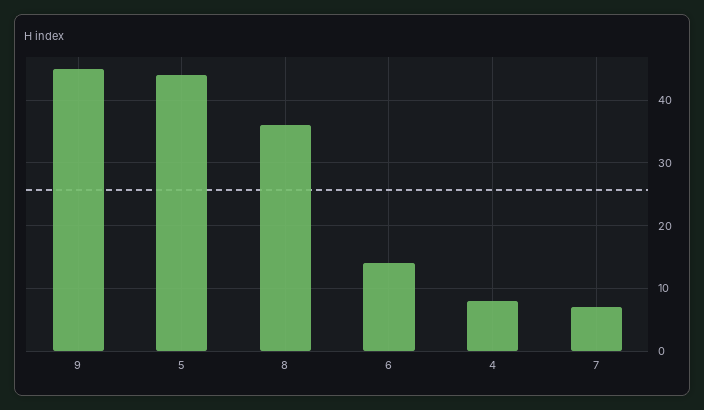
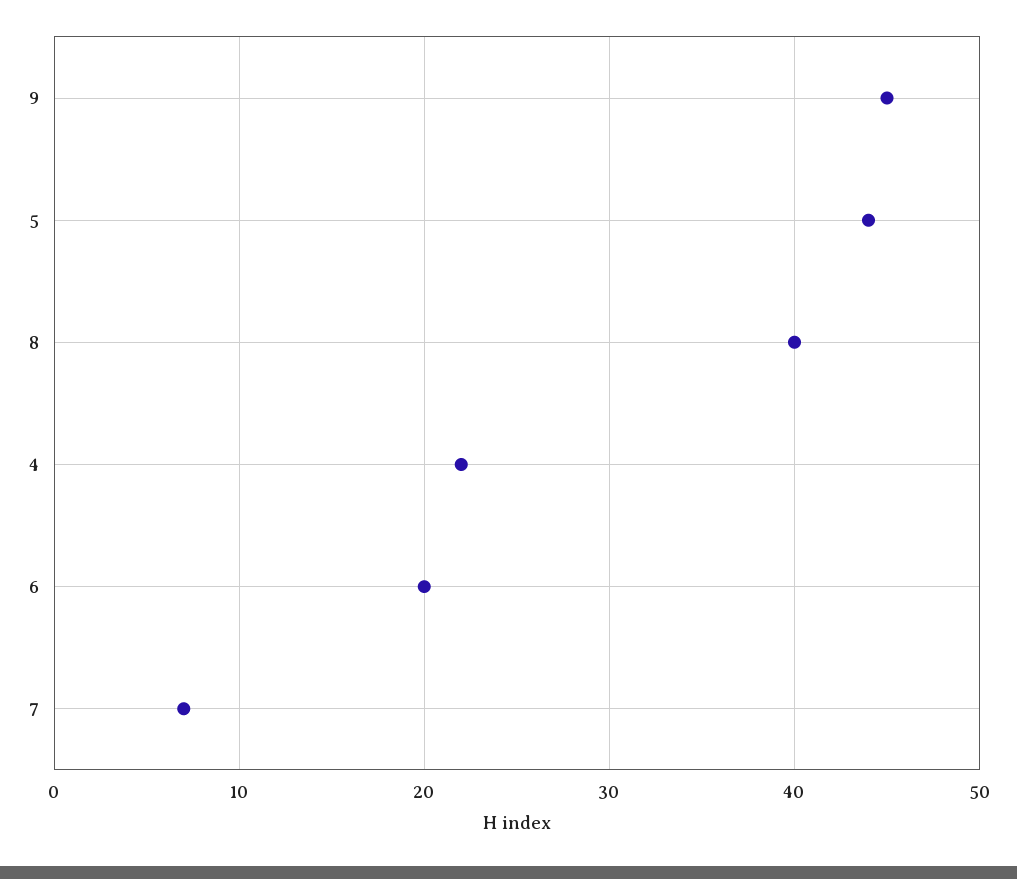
8: 36 -> 40
6: 14 -> 20
4: 8 -> 22

